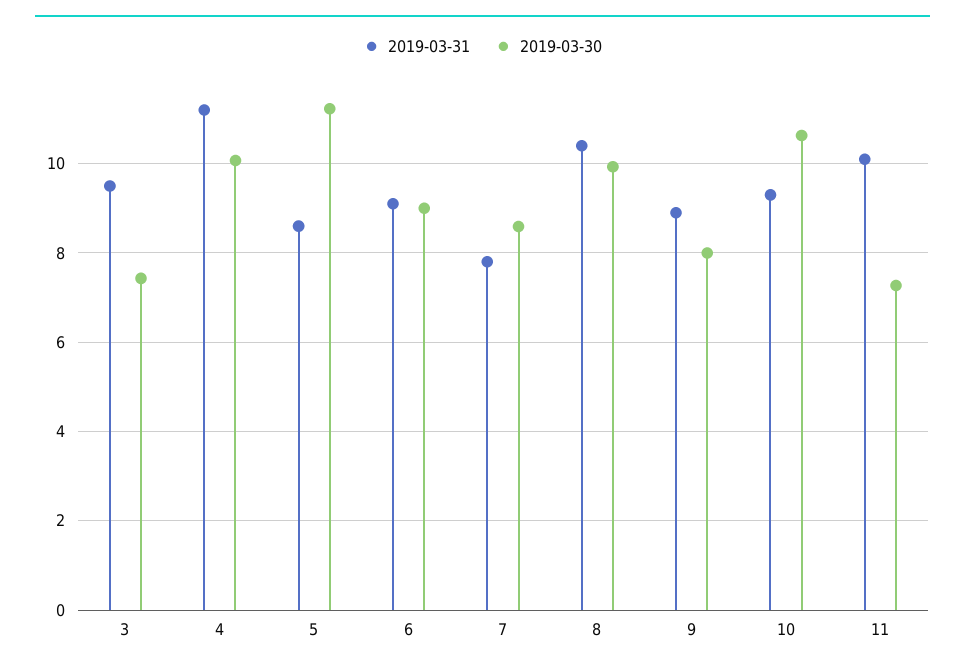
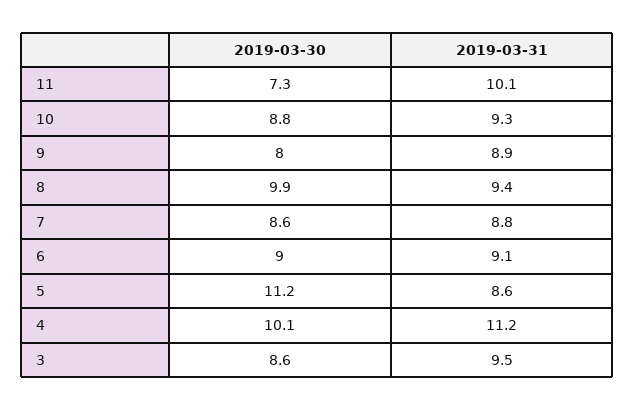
2019-03-30, 3: 7.4 -> 8.6
2019-03-31, 7: 7.8 -> 8.8
2019-03-31, 8: 10.4 -> 9.4
2019-03-30, 10: 10.6 -> 8.8

